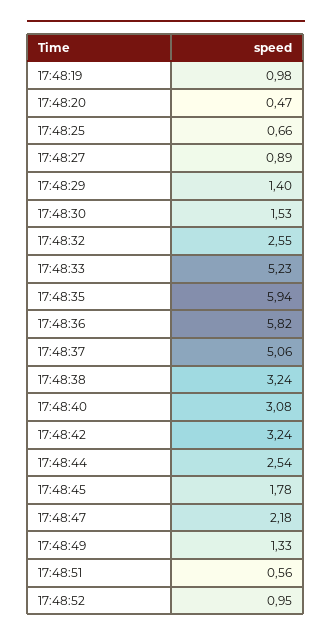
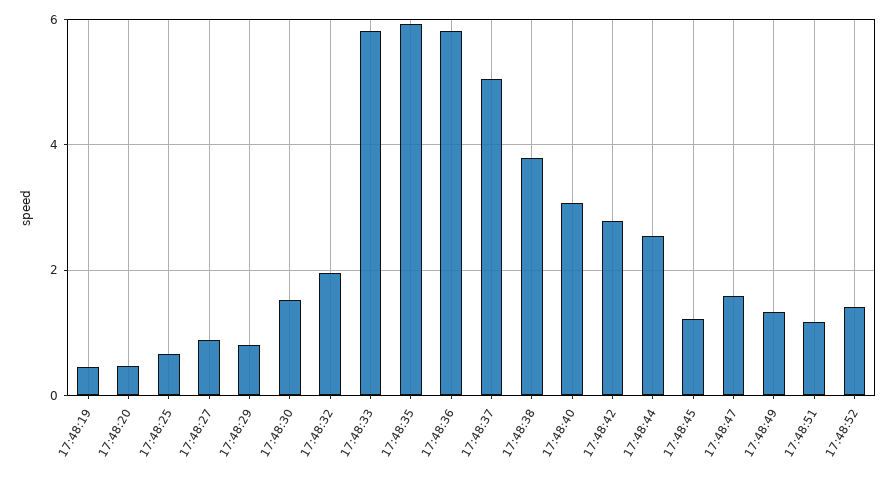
17:48:19: 0.98 -> 0.4
17:48:29: 1.4 -> 0.8
17:48:32: 2.55 -> 2
17:48:33: 5.23 -> 5.8
17:48:38: 3.24 -> 3.8
17:48:42: 3.24 -> 2.8
17:48:45: 1.78 -> 1.2
17:48:47: 2.18 -> 1.6
17:48:51: 0.56 -> 1.2
17:48:52: 0.95 -> 1.4

